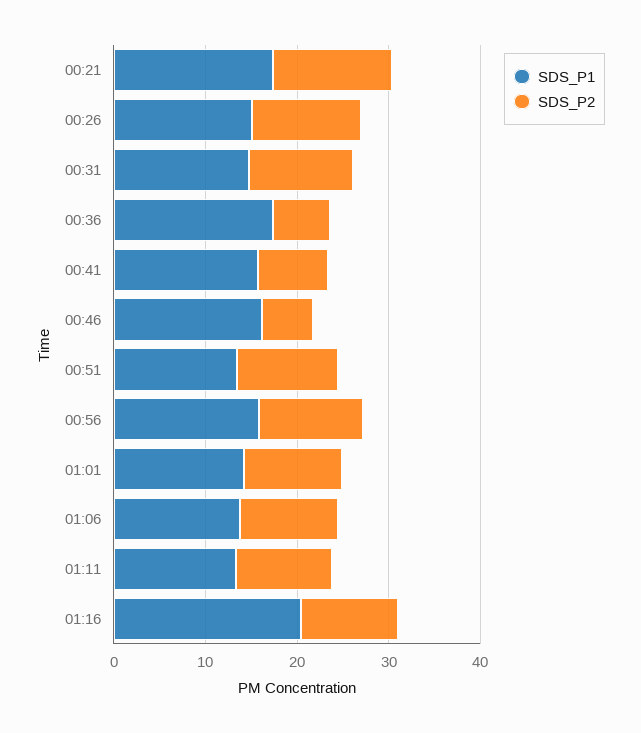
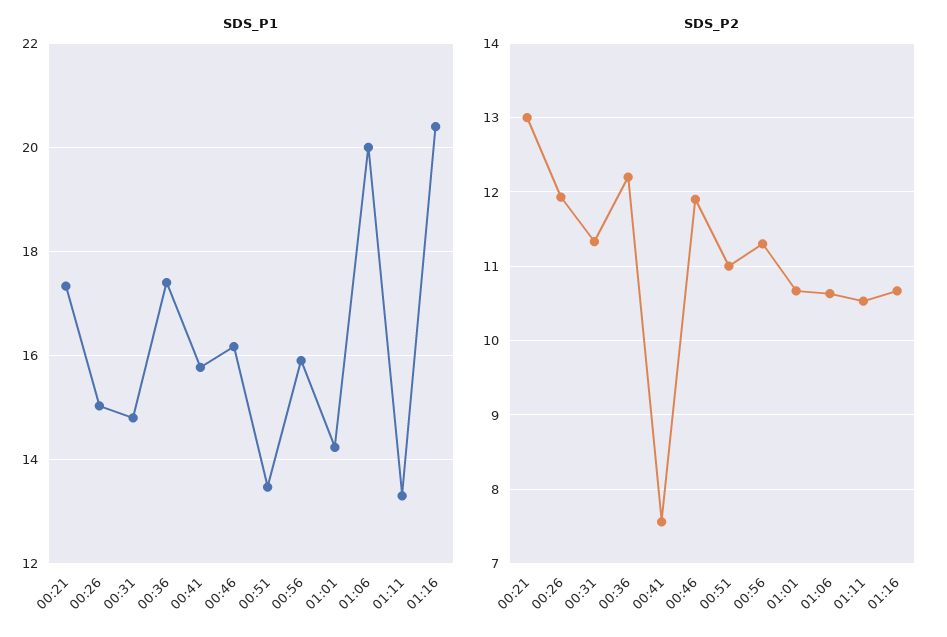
SDS_P2, 00:36: 6 -> 12.2
SDS_P2, 00:46: 6 -> 11.9
SDS_P1, 01:06: 14 -> 20

